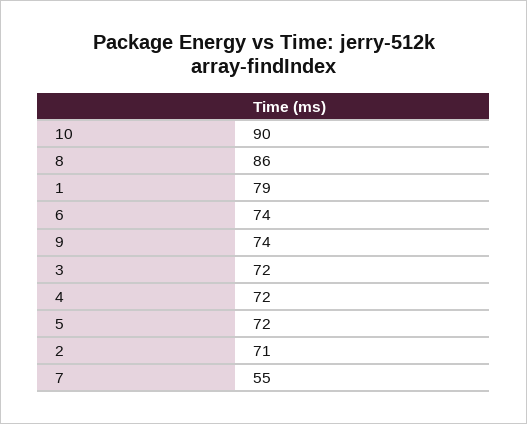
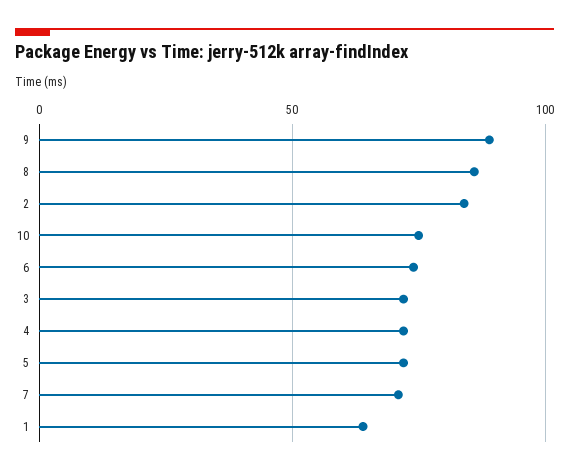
10: 90 -> 75
1: 79 -> 65
9: 74 -> 90
2: 71 -> 85
7: 55 -> 70

